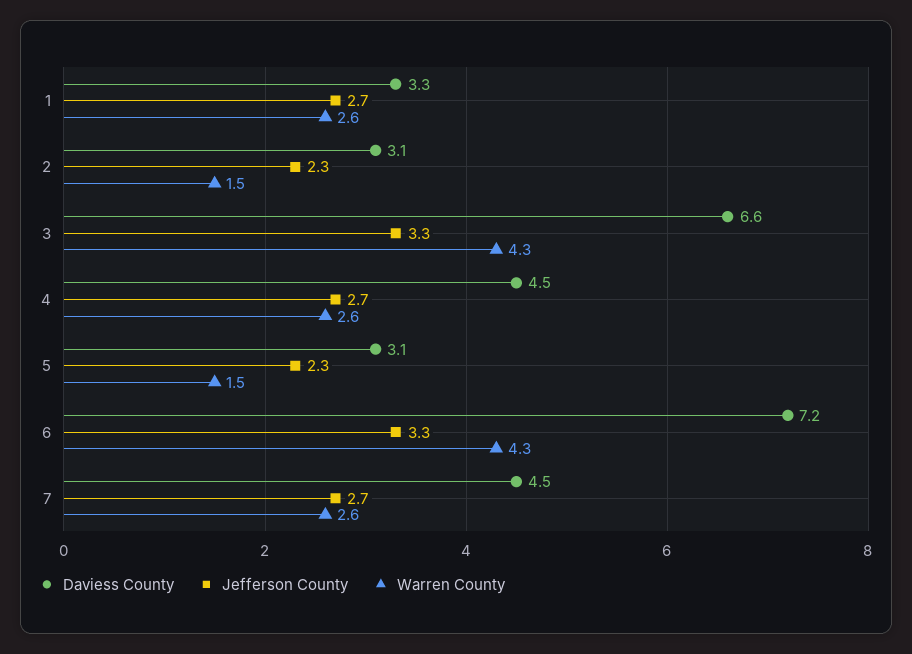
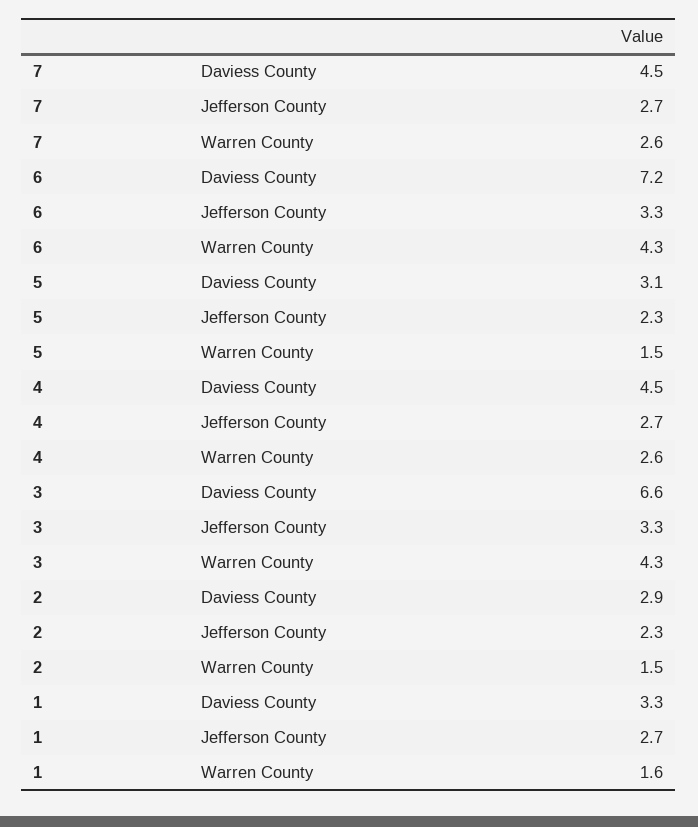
Warren County, 1: 2.6 -> 1.6
Daviess County, 2: 3.1 -> 2.9

